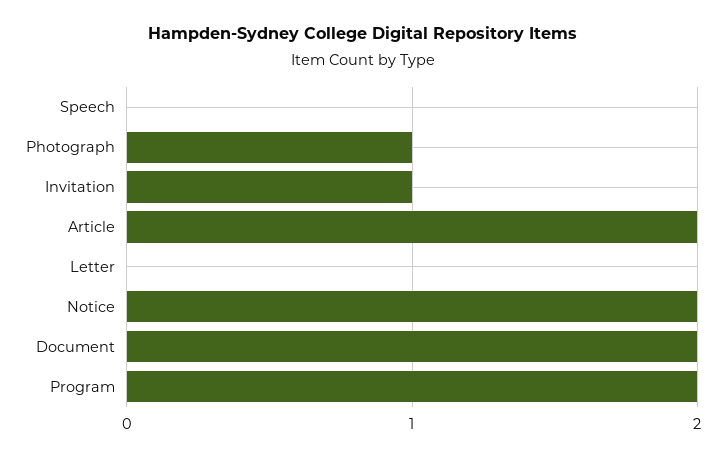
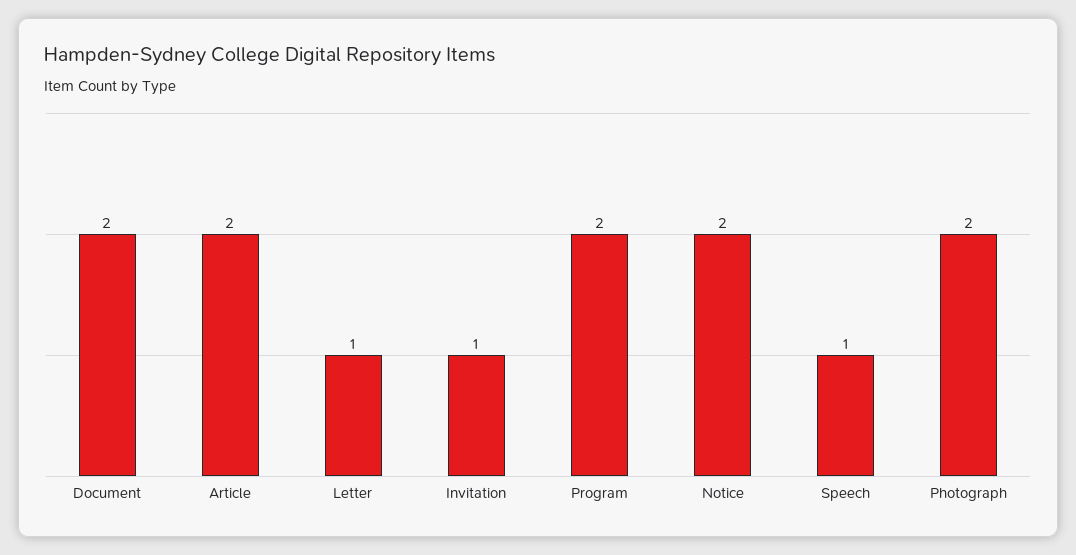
Speech: 0 -> 1
Photograph: 1 -> 2
Letter: 0 -> 1

